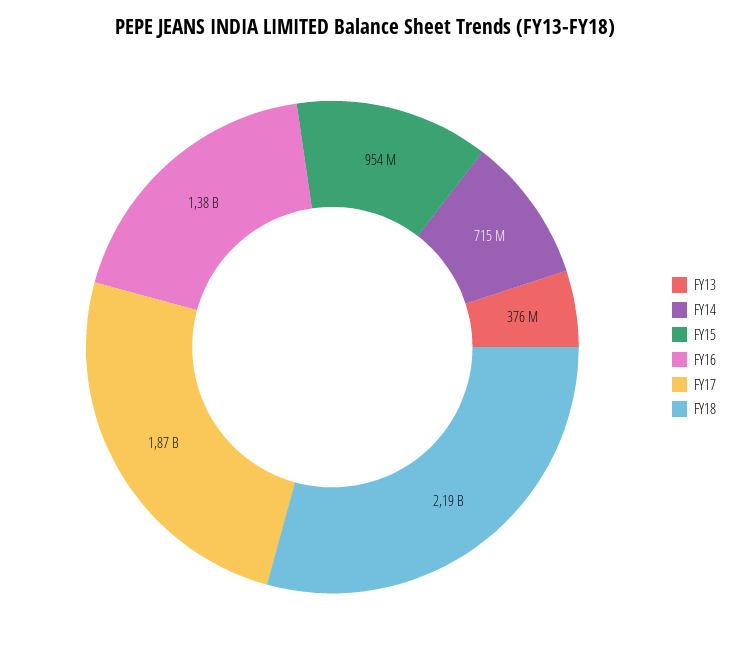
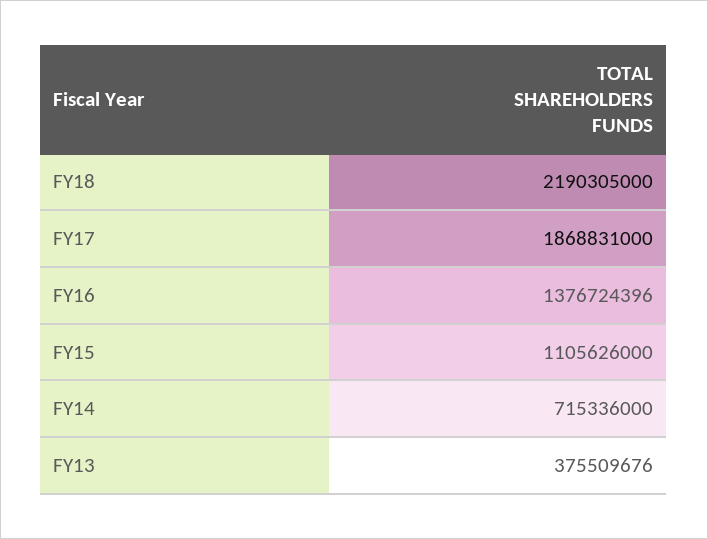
FY15: 954000000 -> 1105626000

